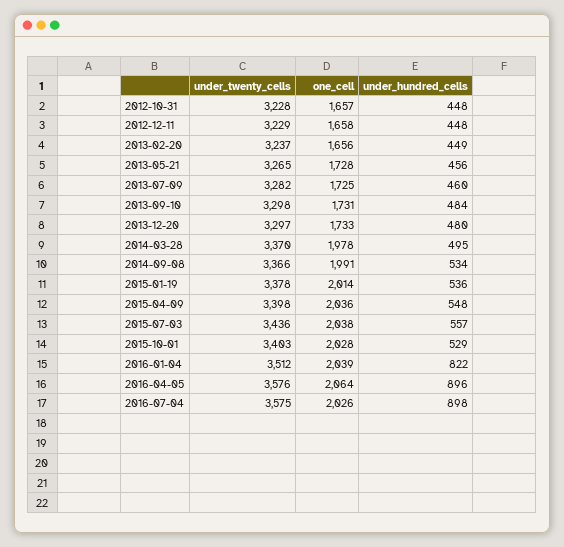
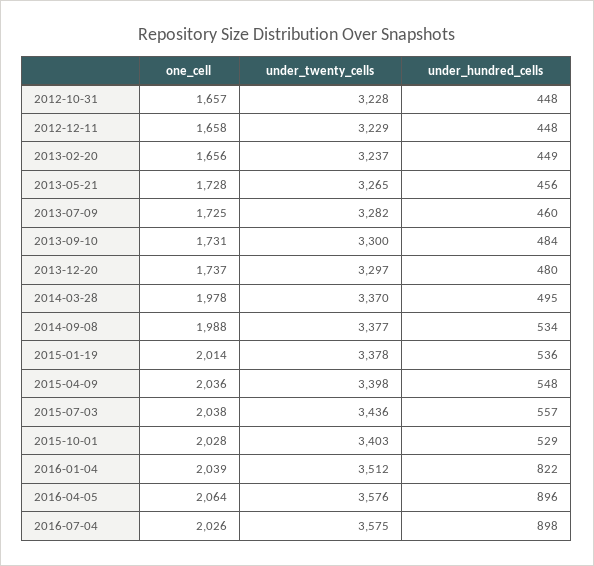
under_twenty_cells, 2013-09-10: 3298 -> 3300
one_cell, 2013-12-20: 1733 -> 1737
under_twenty_cells, 2014-09-08: 3366 -> 3377
one_cell, 2014-09-08: 1991 -> 1988

